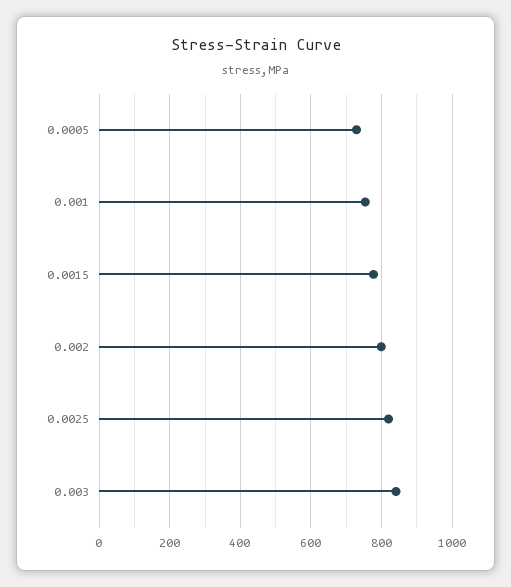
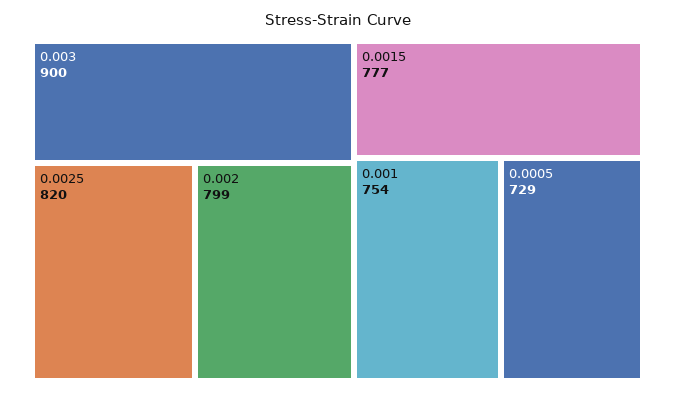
0.003: 840 -> 900

